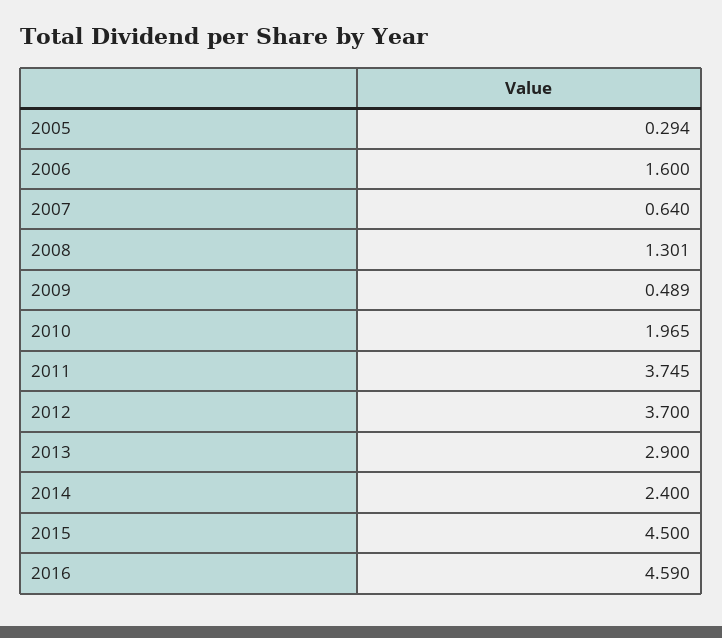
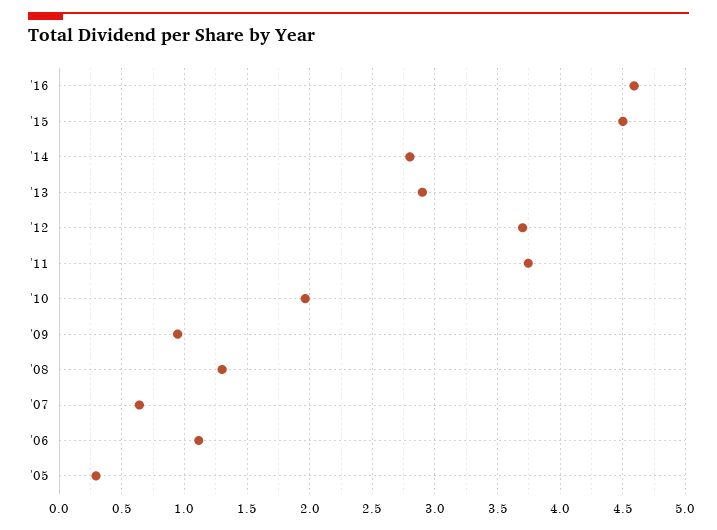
2006: 1.6 -> 1.1
2009: 0.489 -> 0.95
2014: 2.4 -> 2.8

